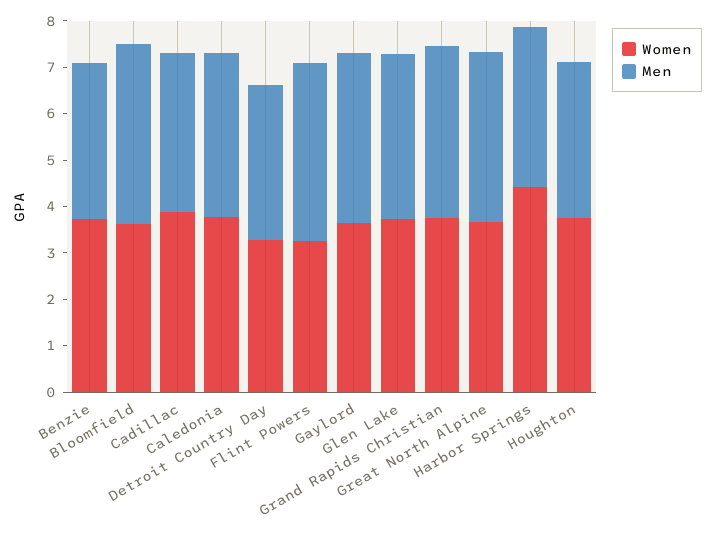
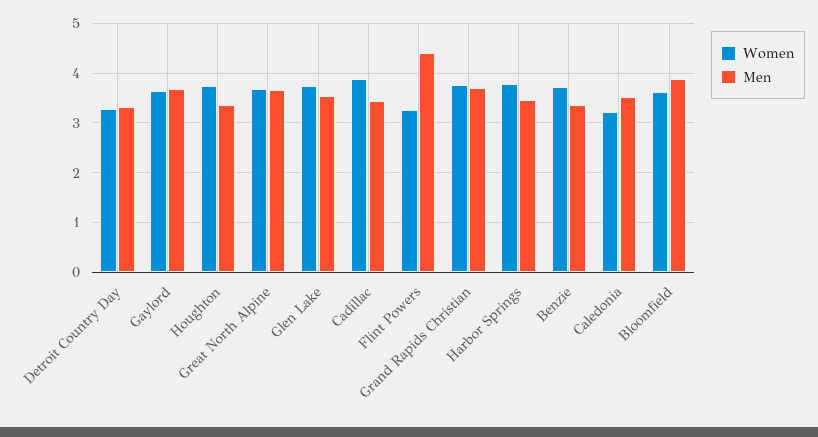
Women, Caledonia: 3.8 -> 3.2
Men, Flint Powers: 3.8 -> 4.4
Women, Harbor Springs: 4.4 -> 3.8

